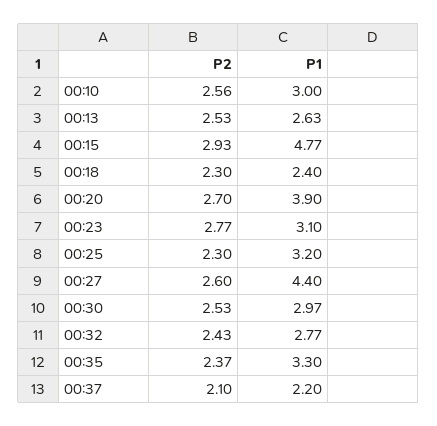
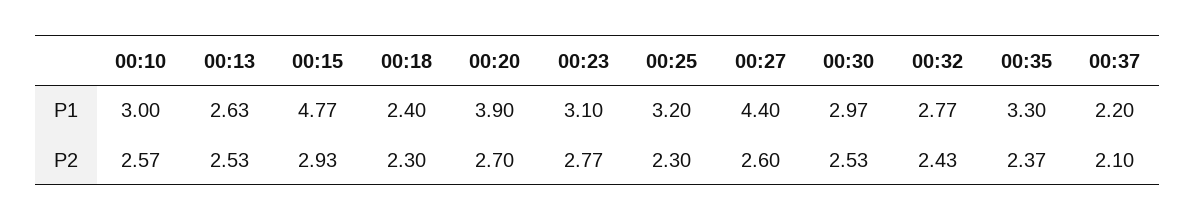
P2, 00:10: 2.56 -> 2.57

